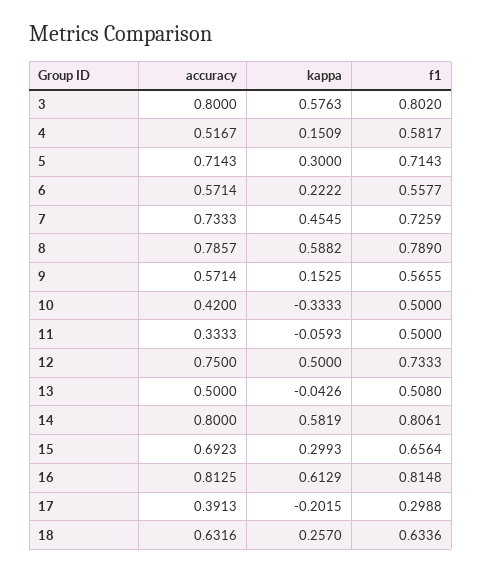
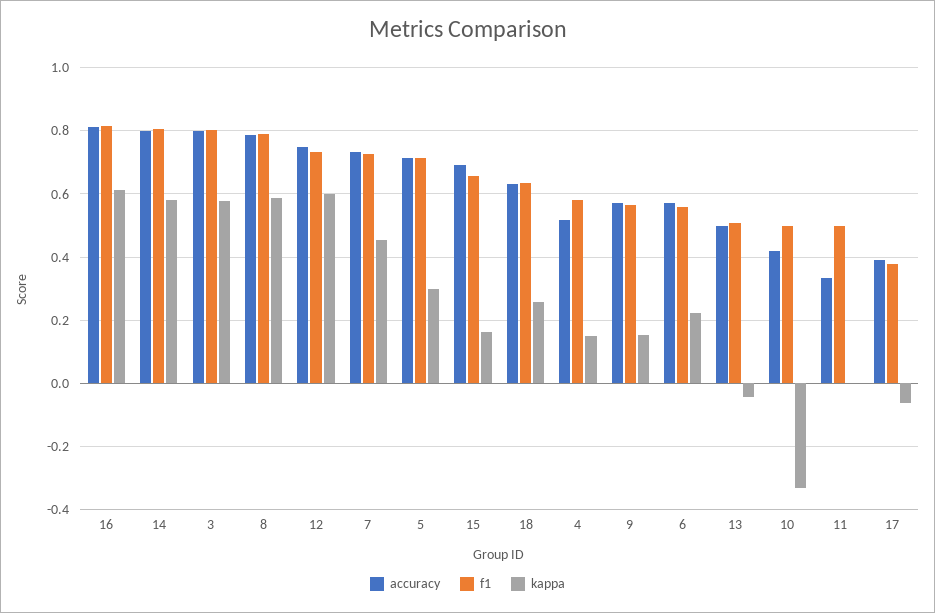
kappa, 11: -0.0593 -> 0
kappa, 12: 0.5 -> 0.6
kappa, 15: 0.2993 -> 0.16
kappa, 17: -0.2015 -> -0.06
f1, 17: 0.2988 -> 0.38

